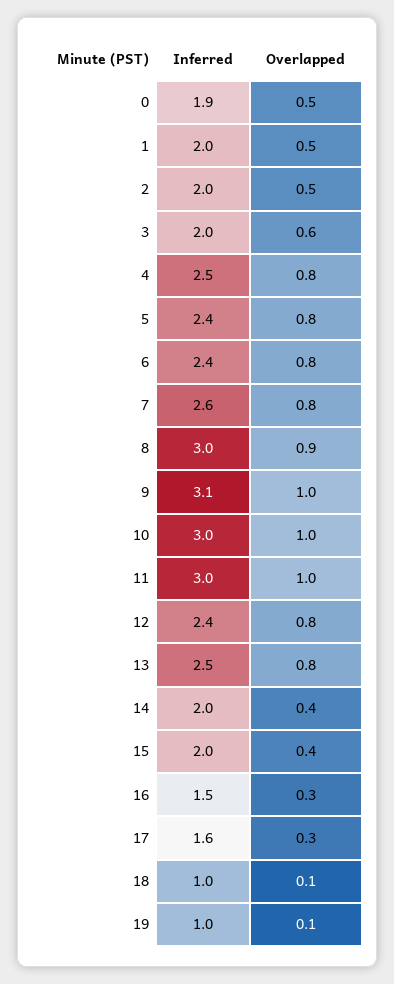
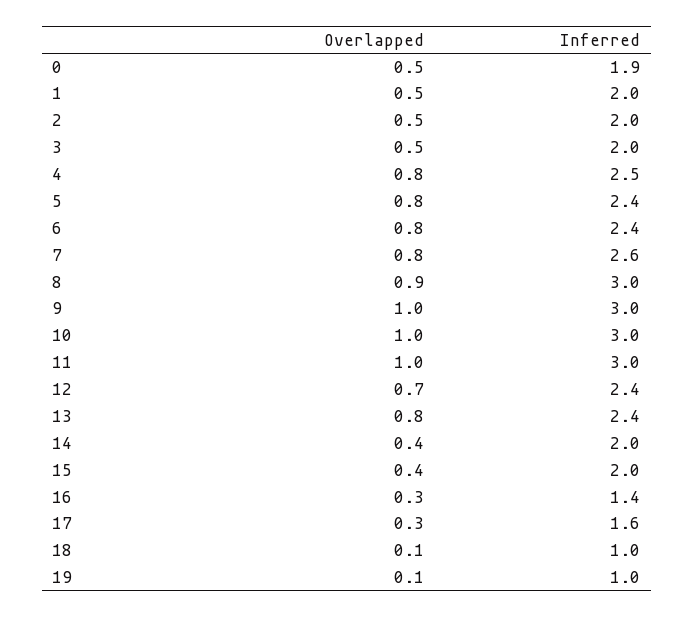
Overlapped, 3: 0.6 -> 0.5
Inferred, 9: 3.1 -> 3
Overlapped, 12: 0.8 -> 0.7
Inferred, 13: 2.5 -> 2.4
Inferred, 16: 1.5 -> 1.4

